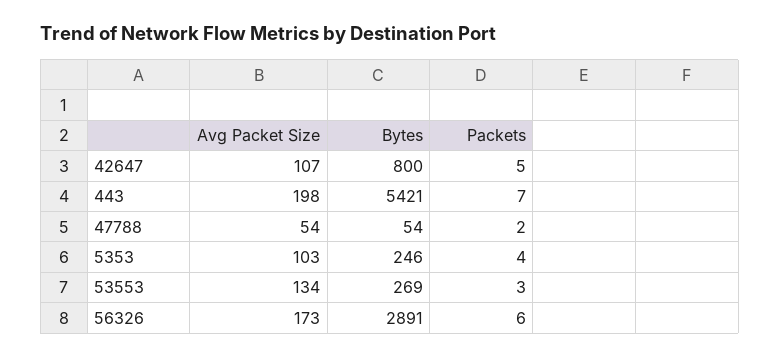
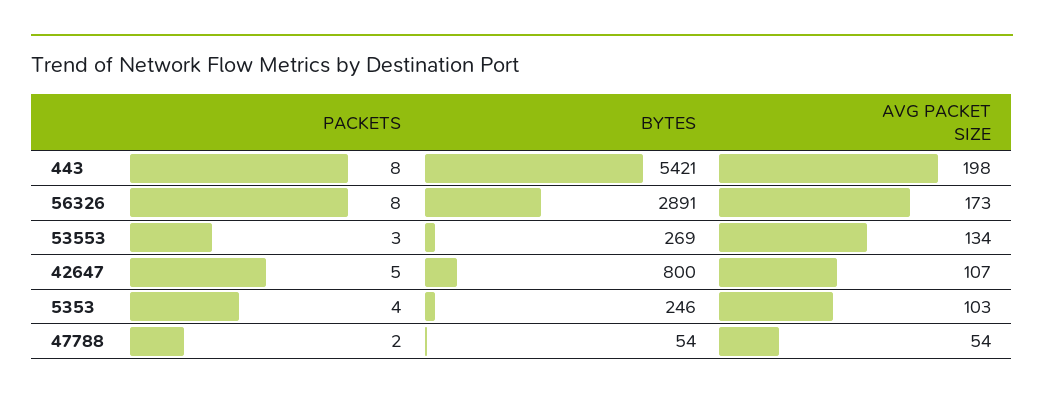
Packets, 443: 7 -> 8
Packets, 56326: 6 -> 8

